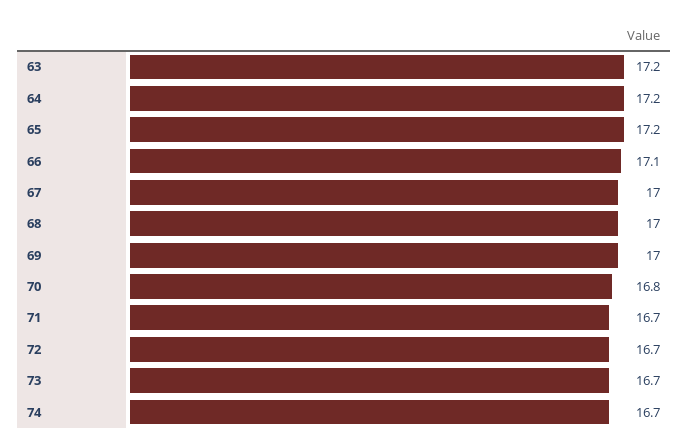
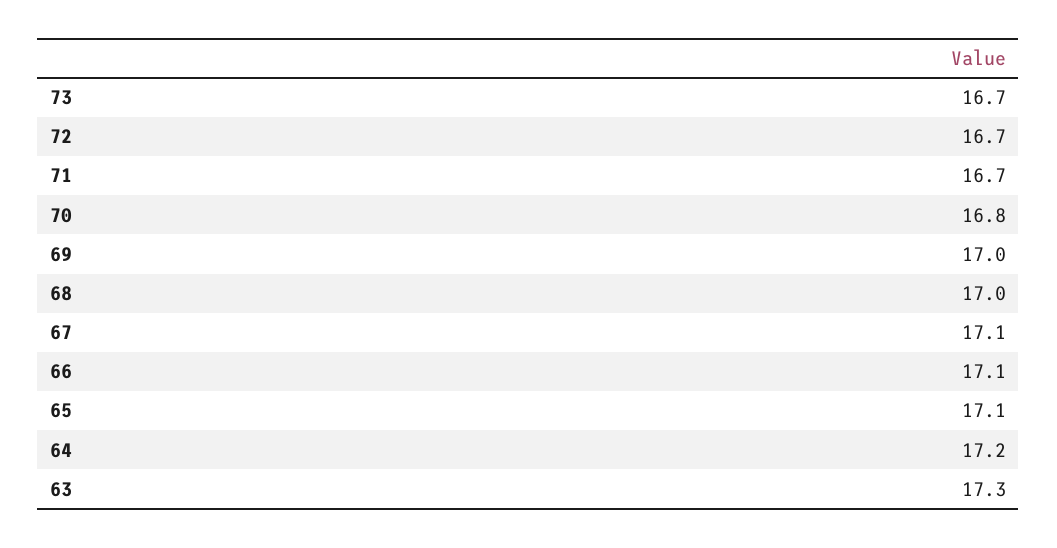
63: 17.2 -> 17.3
65: 17.2 -> 17.1
67: 17 -> 17.1
74: 16.7 -> none

